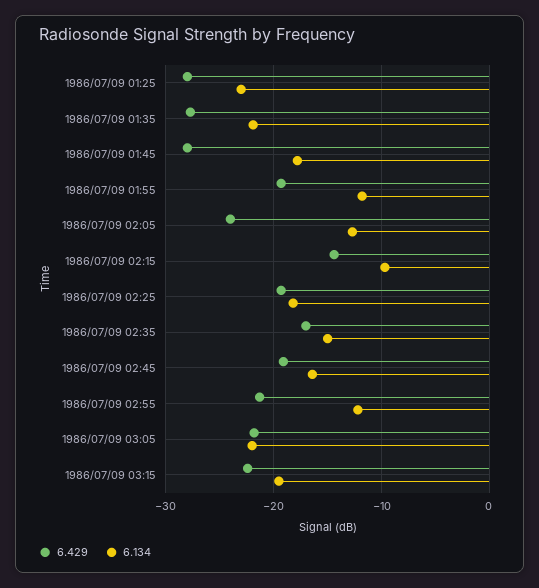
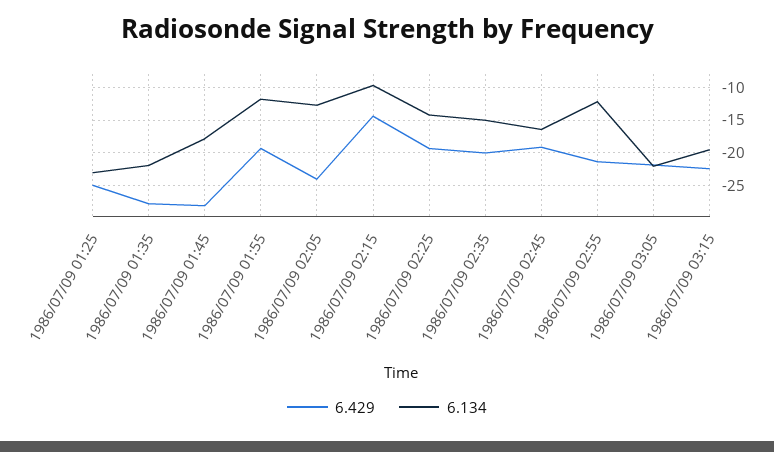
6.429, 1986/07/09 01:25: -28 -> -25
6.134, 1986/07/09 02:25: -18 -> -14
6.429, 1986/07/09 02:35: -17 -> -20

